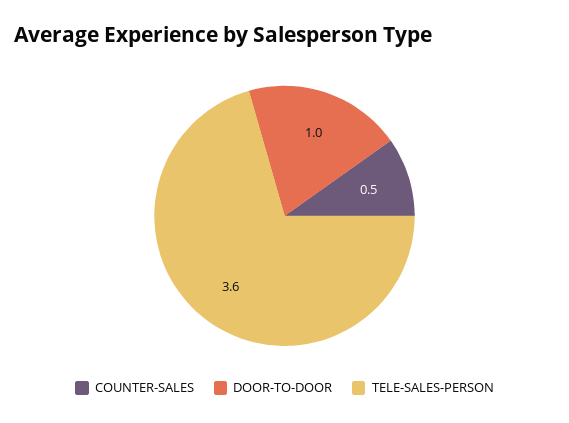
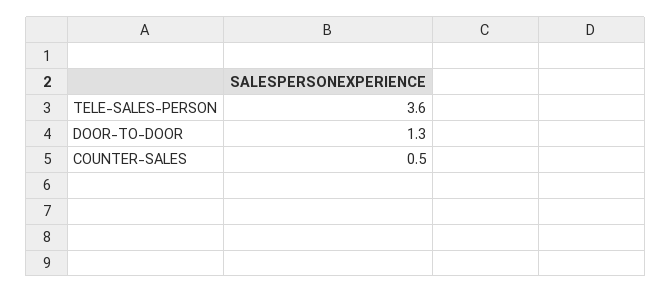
DOOR-TO-DOOR: 1 -> 1.3

